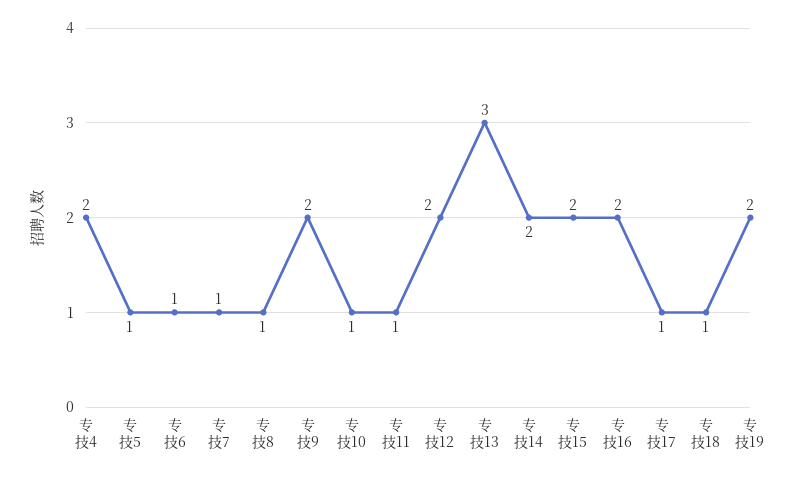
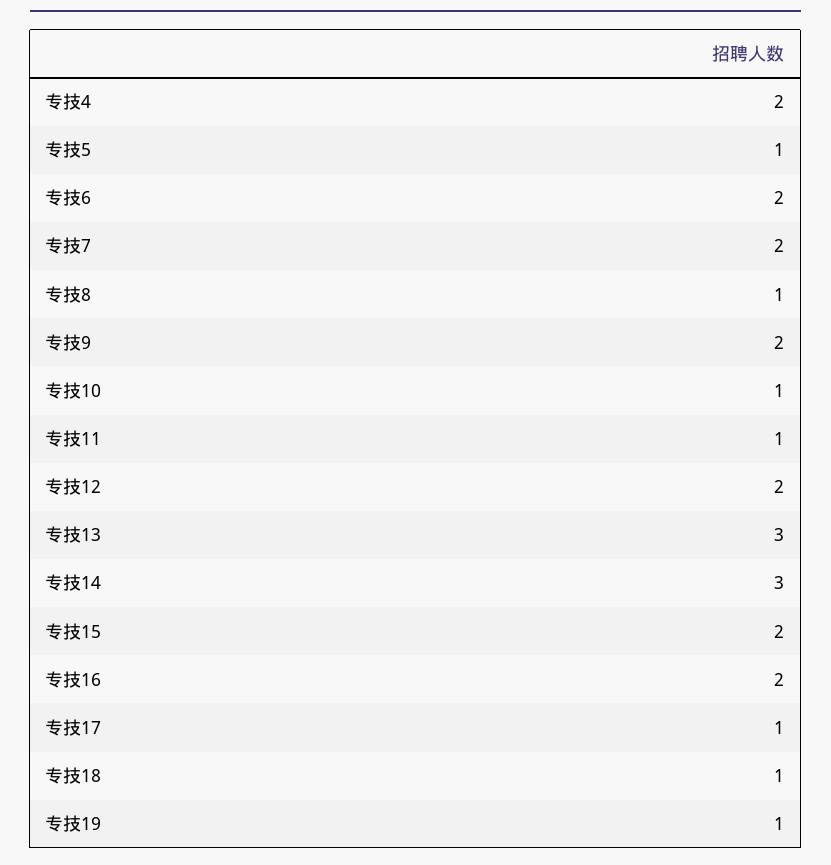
专技6: 1 -> 2
专技7: 1 -> 2
专技14: 2 -> 3
专技19: 2 -> 1

